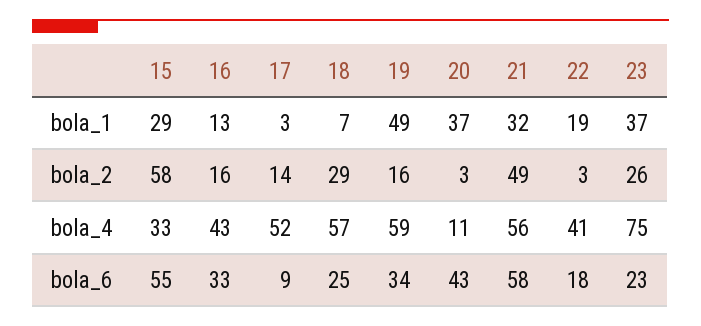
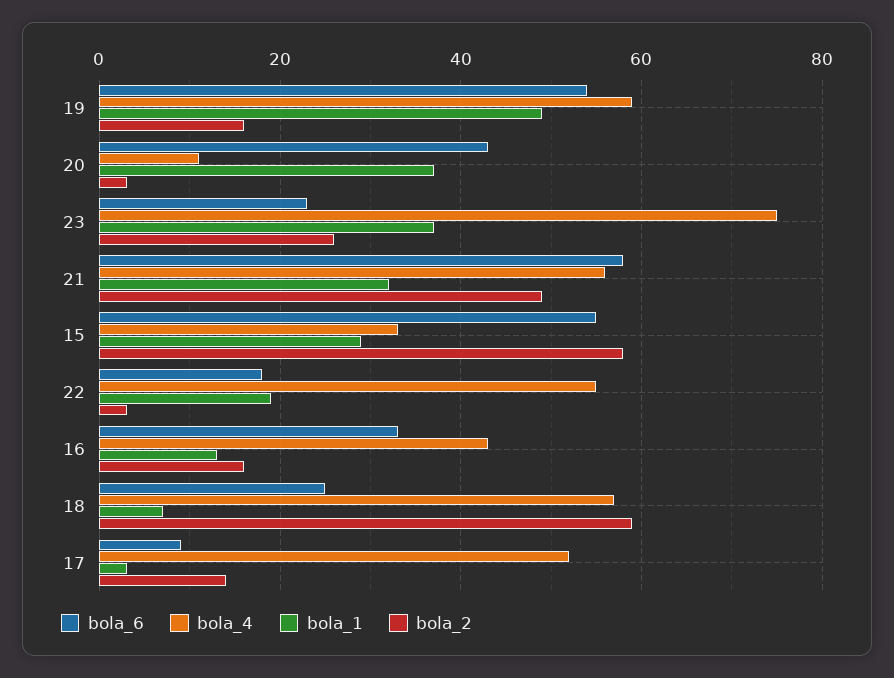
bola_2, 18: 29 -> 60
bola_4, 22: 41 -> 55
bola_6, 19: 34 -> 55

